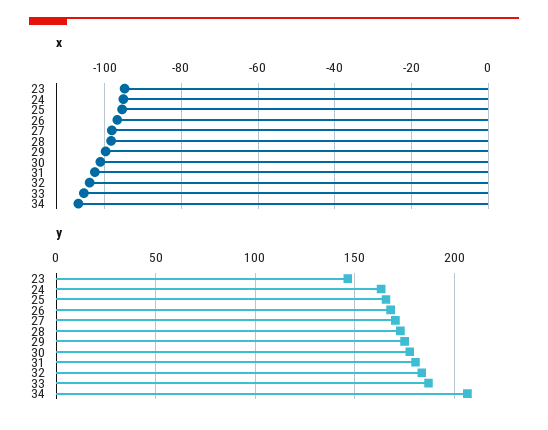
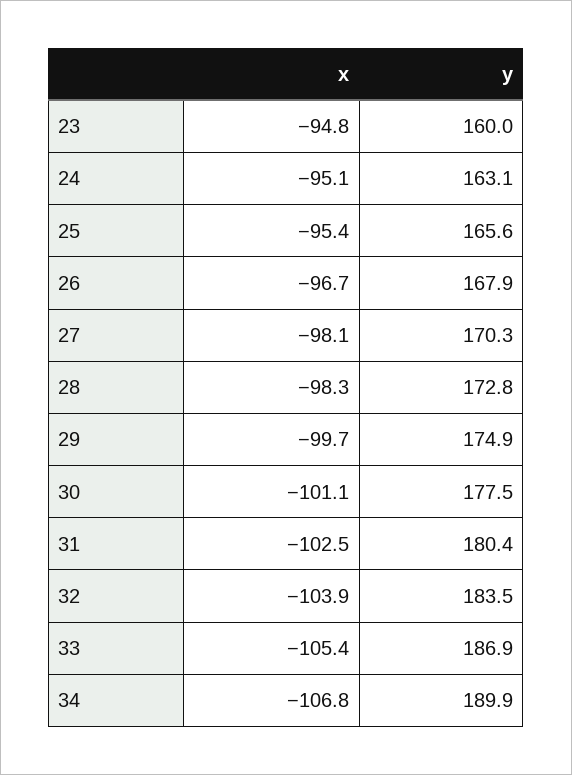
y, 23: 145 -> 160
y, 34: 205 -> 189.9

